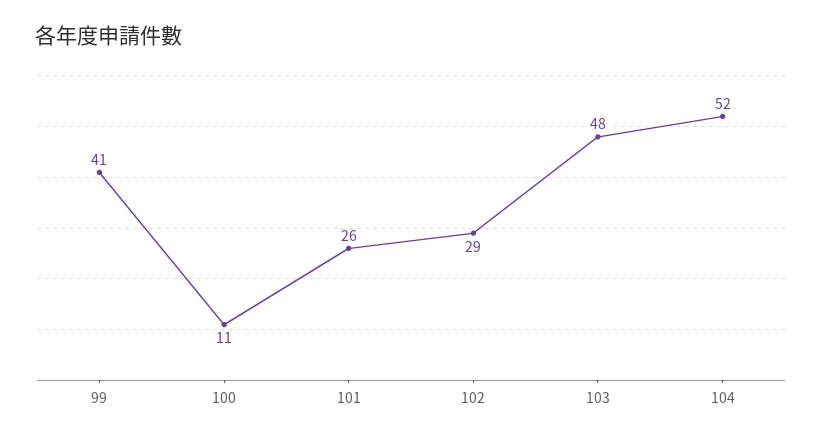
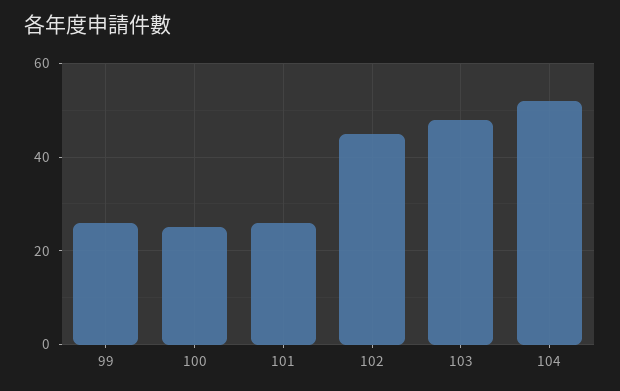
99: 41 -> 25
100: 11 -> 25
102: 29 -> 45

